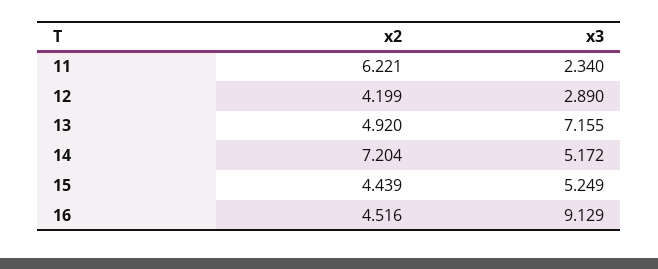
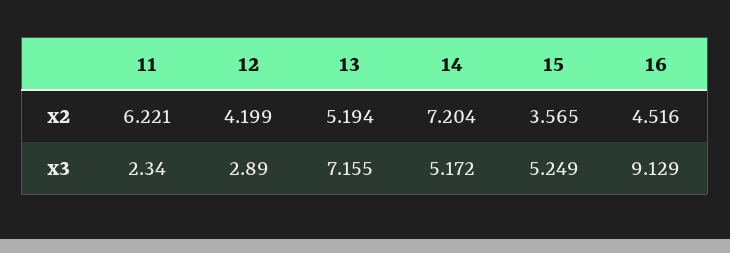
x2, 13: 4.92 -> 5.194
x2, 15: 4.439 -> 3.565

